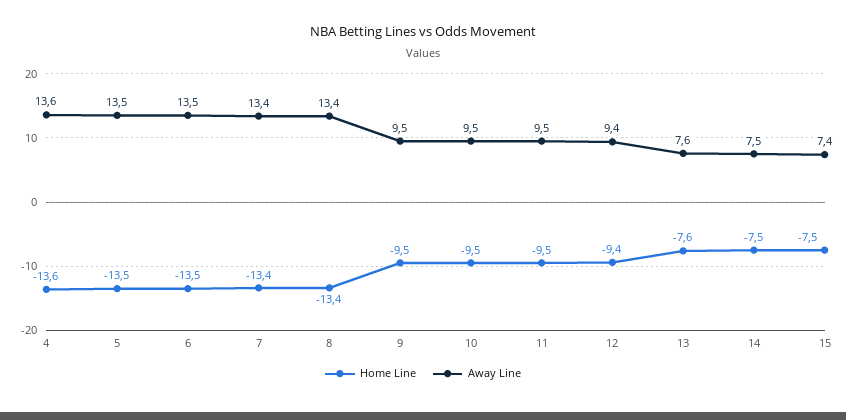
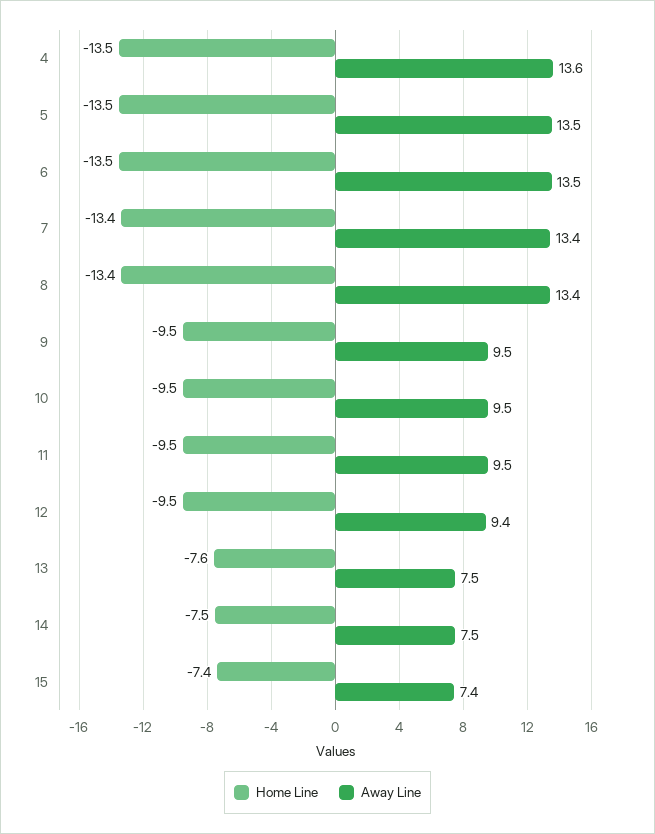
Home Line, 4: -13.6 -> -13.5
Home Line, 12: -9.4 -> -9.5
Away Line, 13: 7.6 -> 7.5
Home Line, 15: -7.5 -> -7.4

